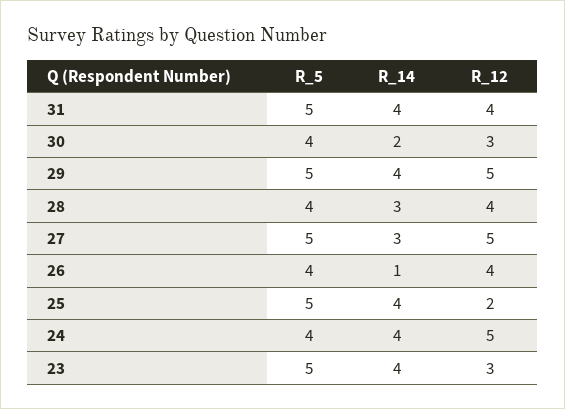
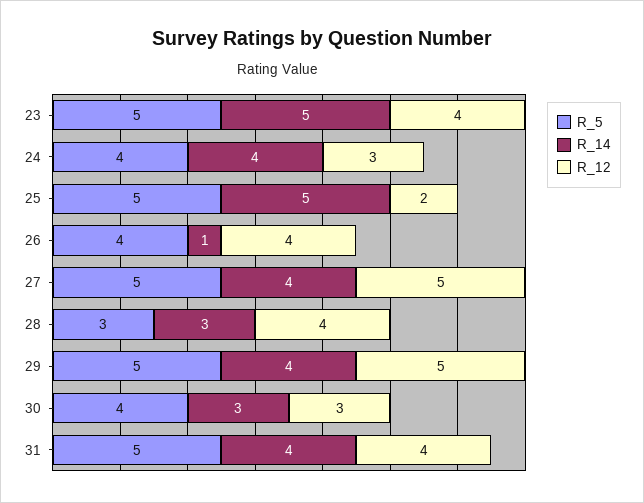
R_14, 30: 2 -> 3
R_5, 28: 4 -> 3
R_14, 27: 3 -> 4
R_14, 25: 4 -> 5
R_12, 24: 5 -> 3
R_14, 23: 4 -> 5
R_12, 23: 3 -> 4

